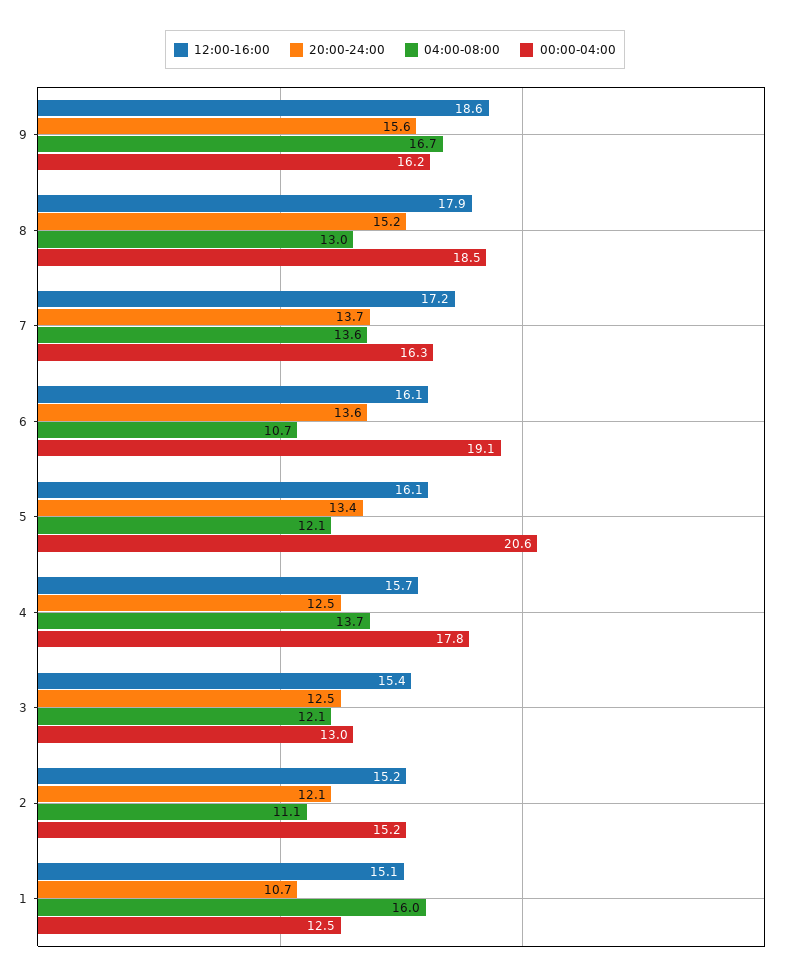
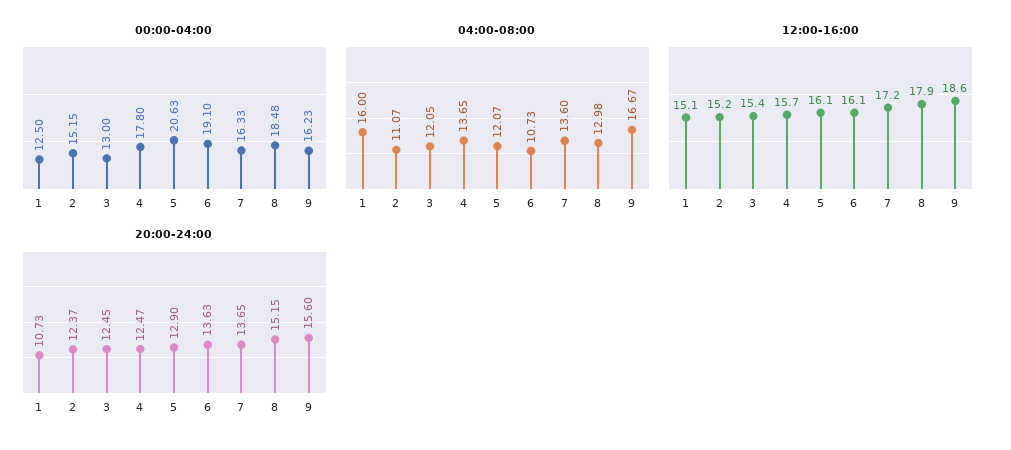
20:00-24:00, 5: 13.4 -> 12.9
20:00-24:00, 2: 12.1 -> 12.37

